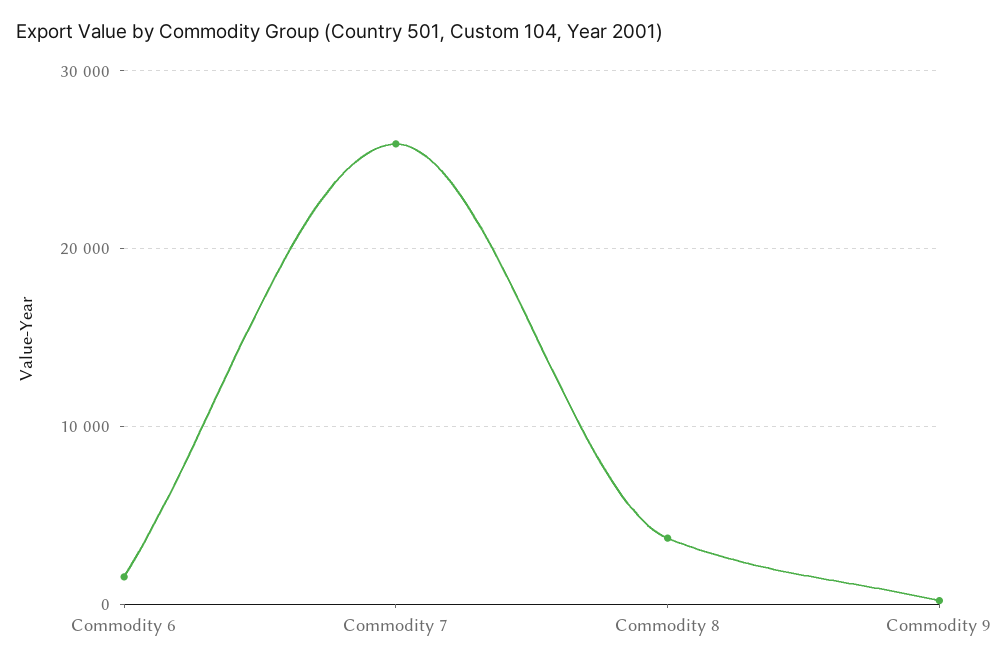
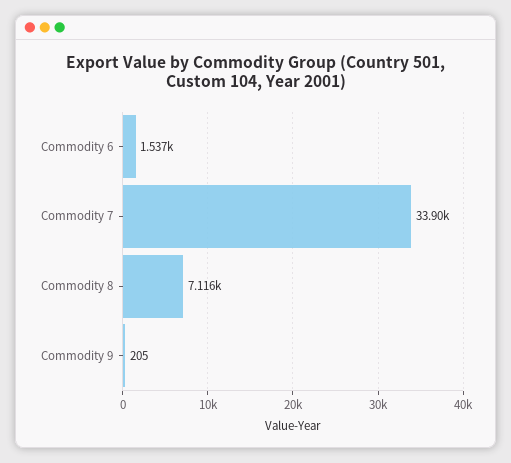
Commodity 7: 26000 -> 33900
Commodity 8: 4000 -> 7116

